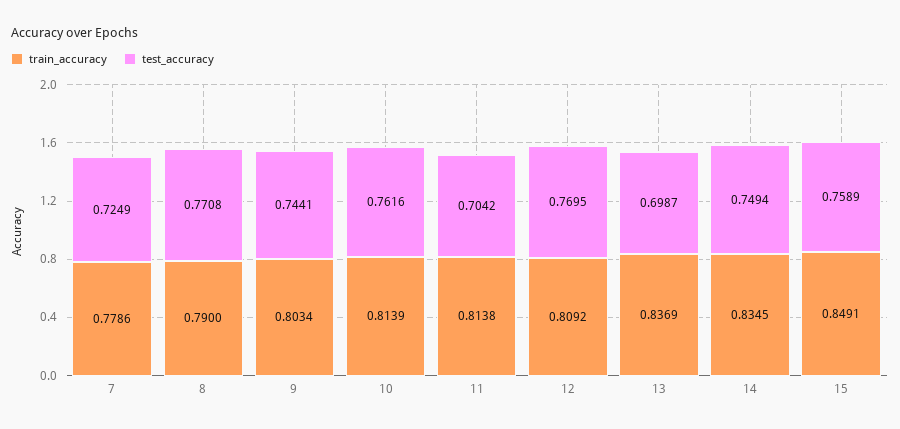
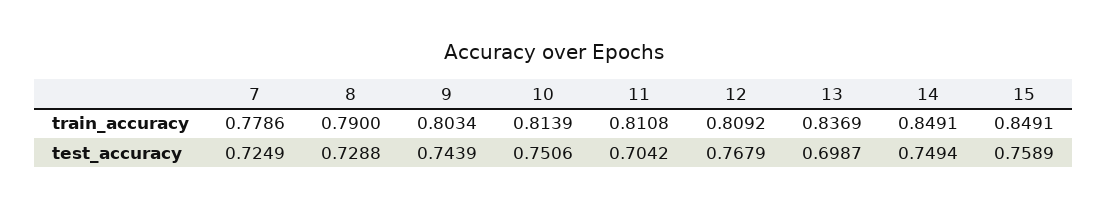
test_accuracy, 8: 0.7708 -> 0.7288
test_accuracy, 9: 0.7441 -> 0.7439
test_accuracy, 10: 0.7616 -> 0.7506
train_accuracy, 11: 0.8138 -> 0.8108
test_accuracy, 12: 0.7695 -> 0.7679
train_accuracy, 14: 0.8345 -> 0.8491

